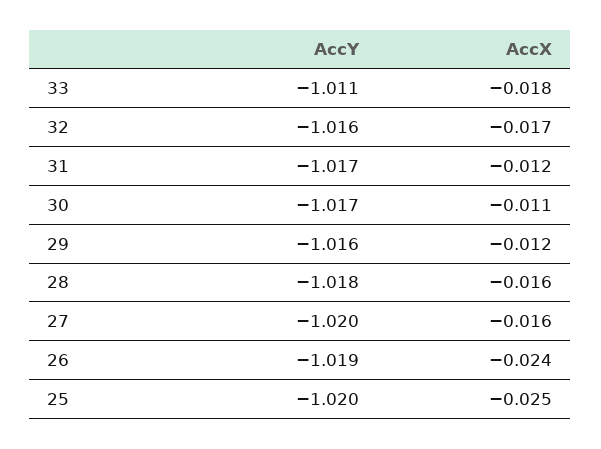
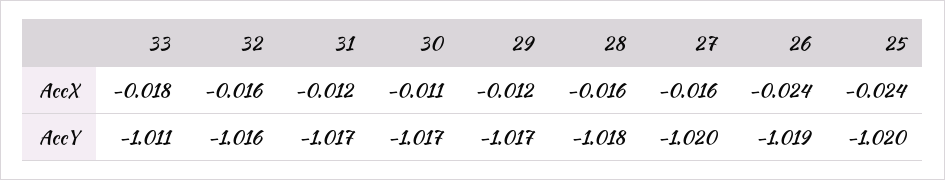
AccX, 32: -0.017 -> -0.016
AccY, 29: -1.016 -> -1.017
AccX, 25: -0.025 -> -0.024

